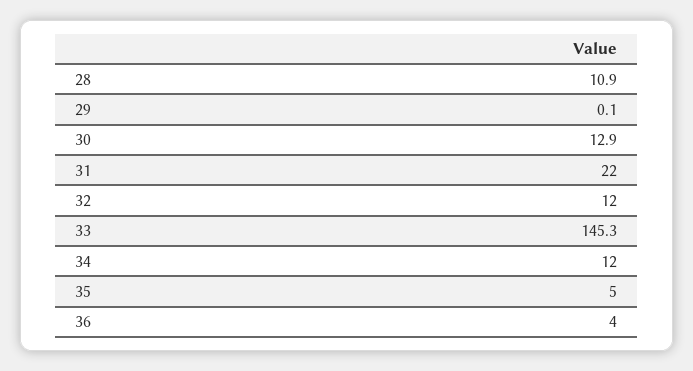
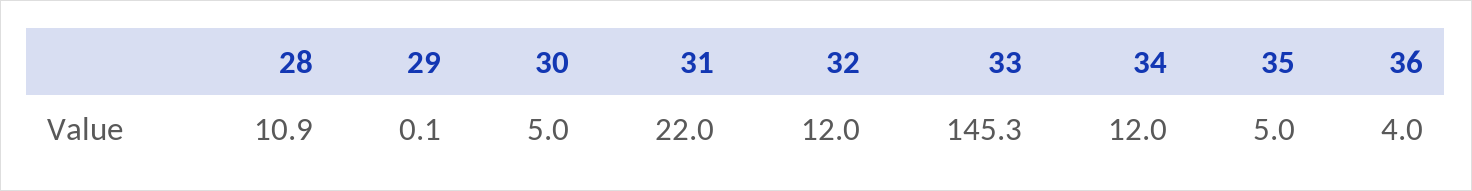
30: 12.9 -> 5

